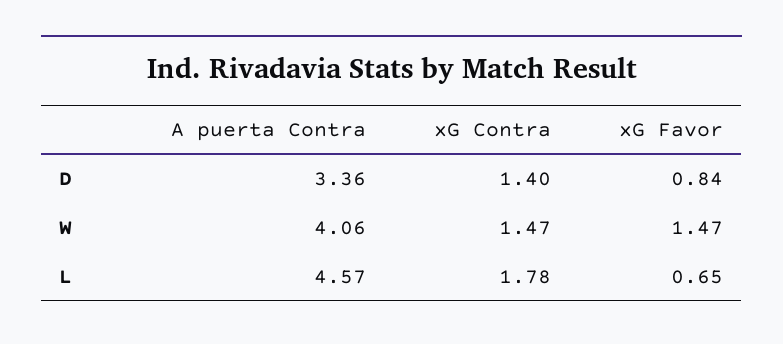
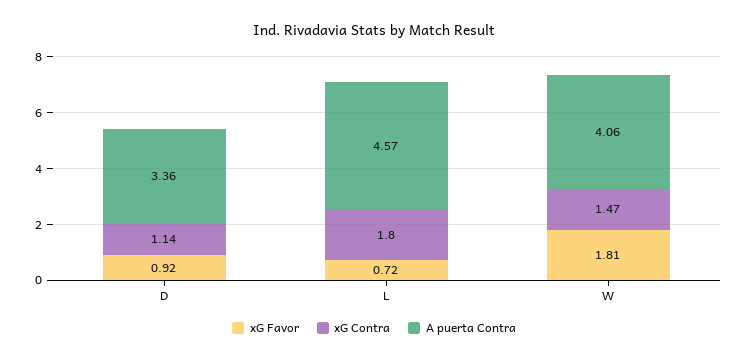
xG Contra, D: 1.4 -> 1.14
xG Favor, D: 0.84 -> 0.92
xG Favor, W: 1.47 -> 1.81
xG Contra, L: 1.78 -> 1.8
xG Favor, L: 0.65 -> 0.72

